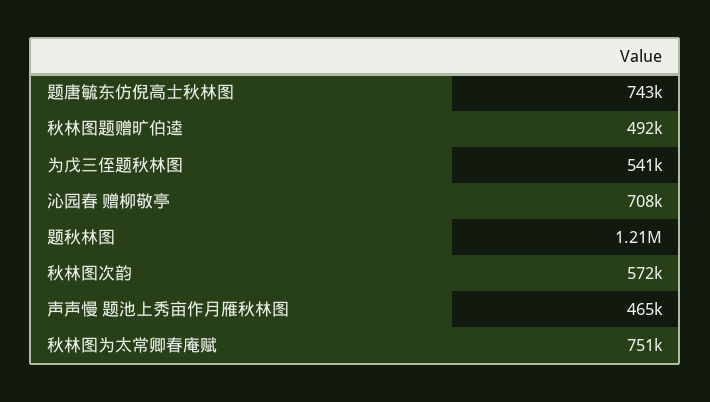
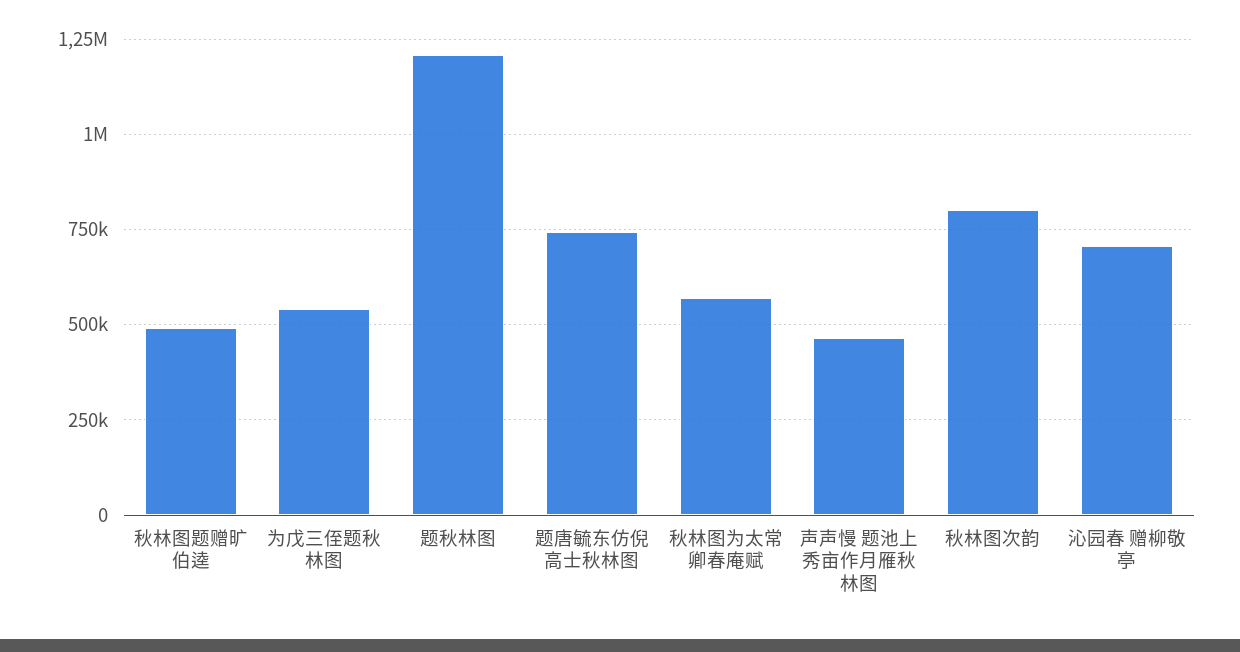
秋林图次韵: 572000 -> 800000
秋林图为太常卿春庵赋: 751000 -> 575000

